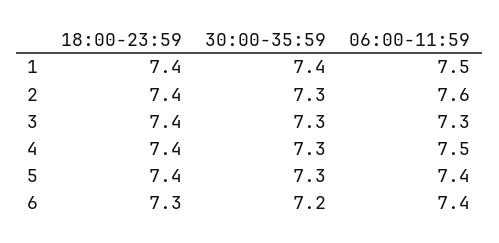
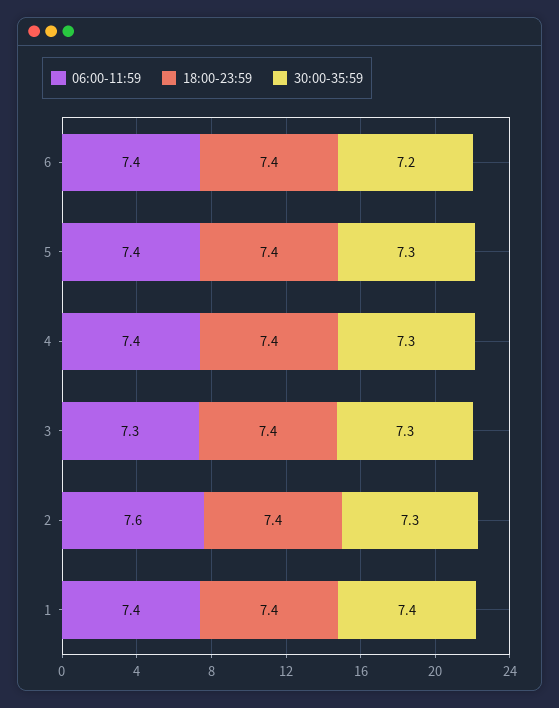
06:00-11:59, 1: 7.5 -> 7.4
06:00-11:59, 4: 7.5 -> 7.4
18:00-23:59, 6: 7.3 -> 7.4

